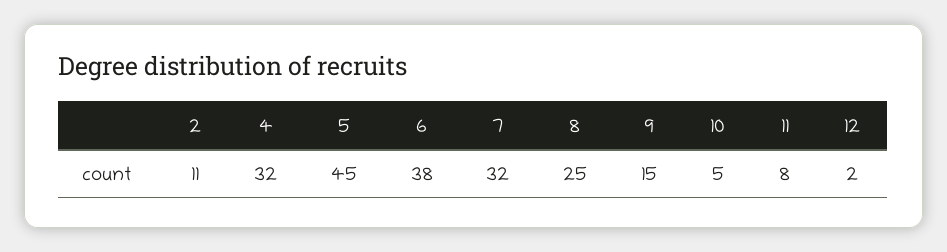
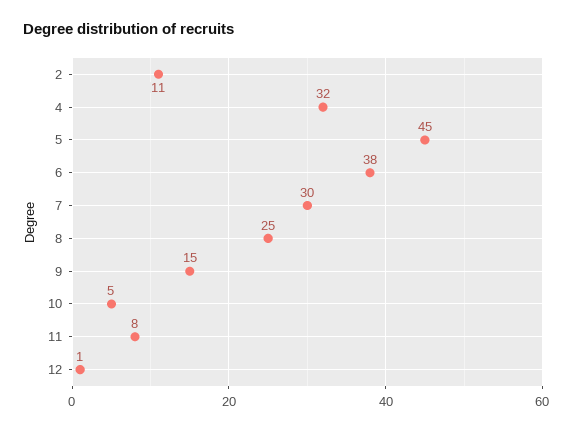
7: 32 -> 30
12: 2 -> 1

